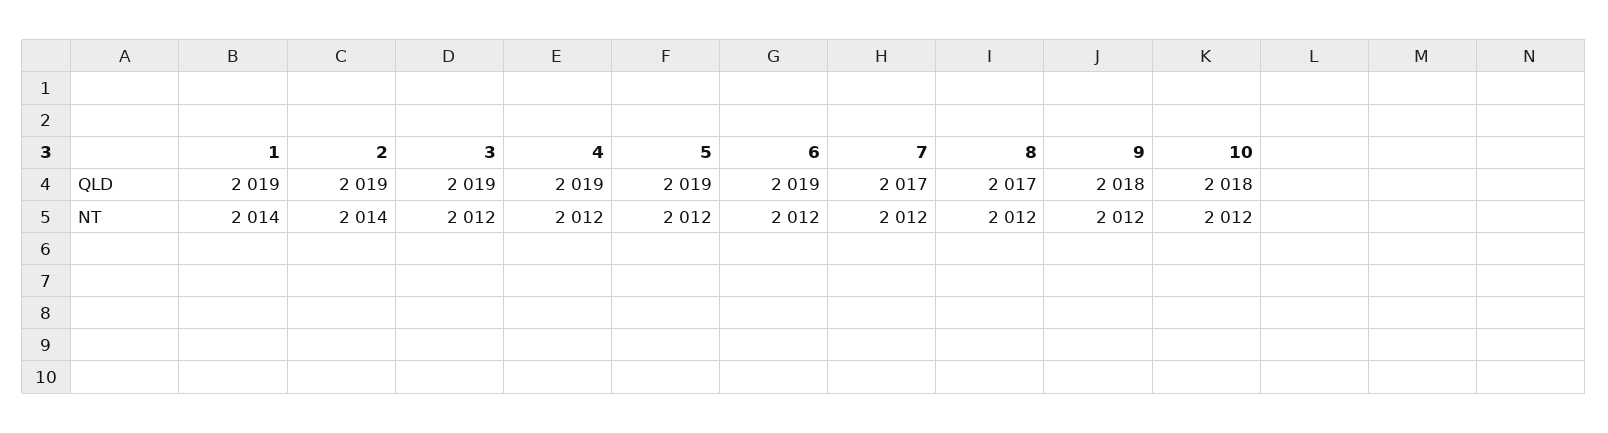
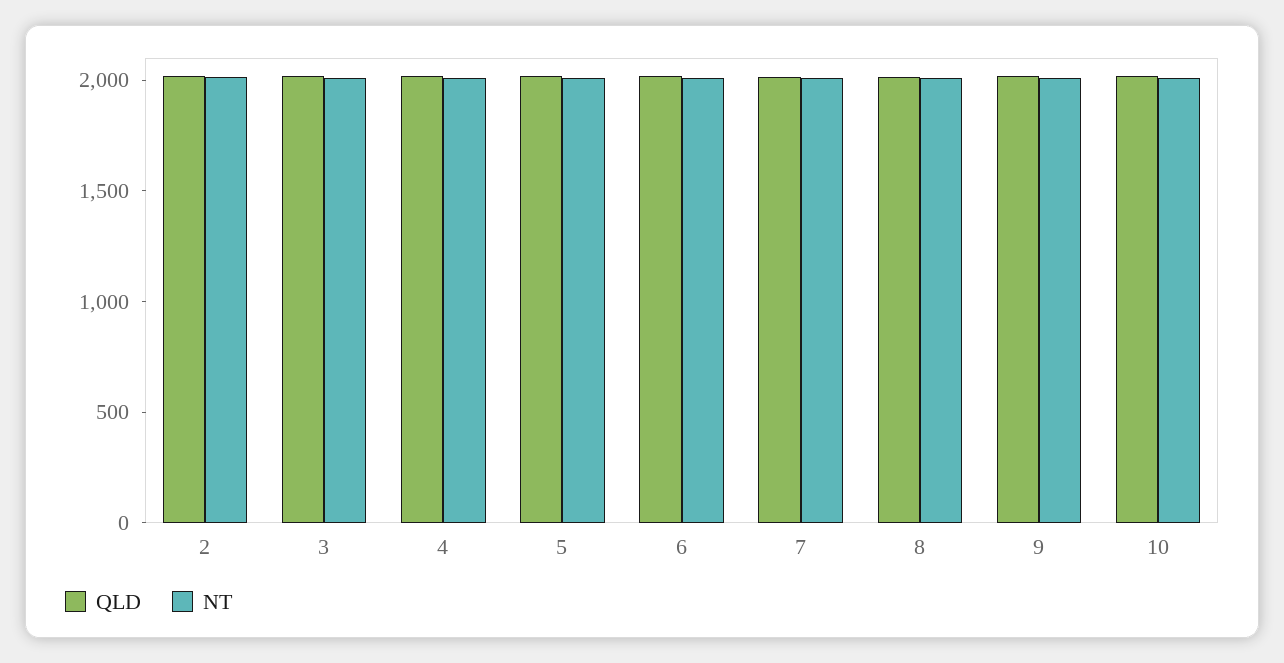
QLD, 1: 2019 -> none
NT, 1: 2014 -> none

